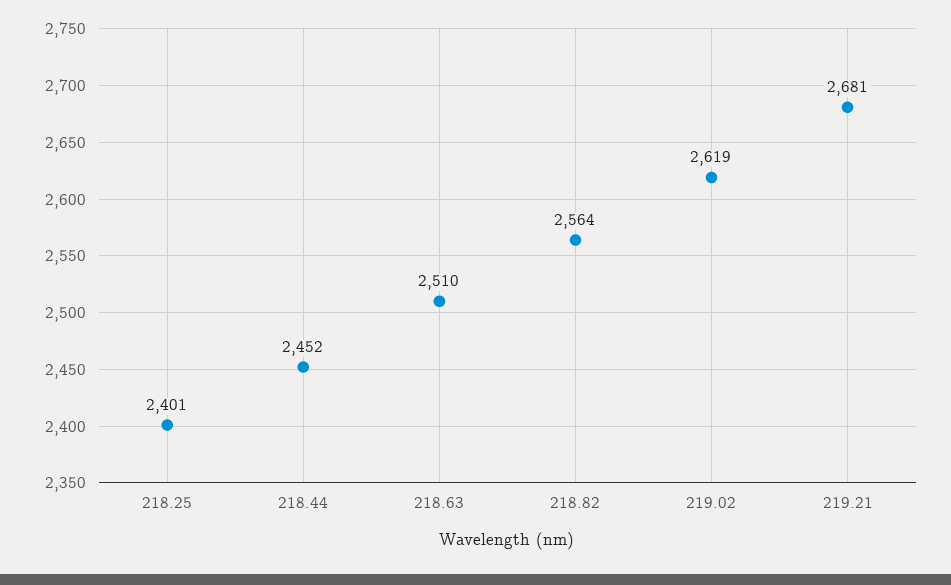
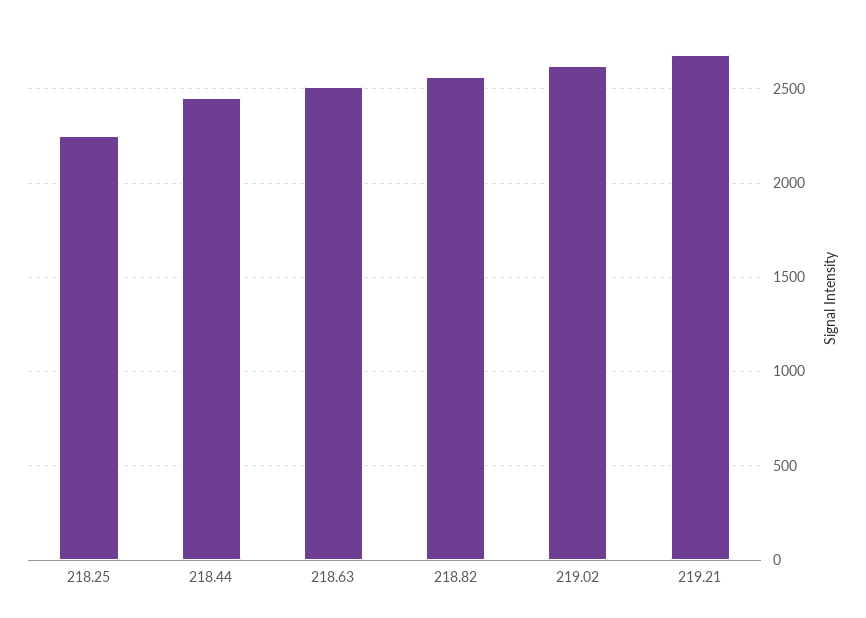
218.25: 2401 -> 2250

